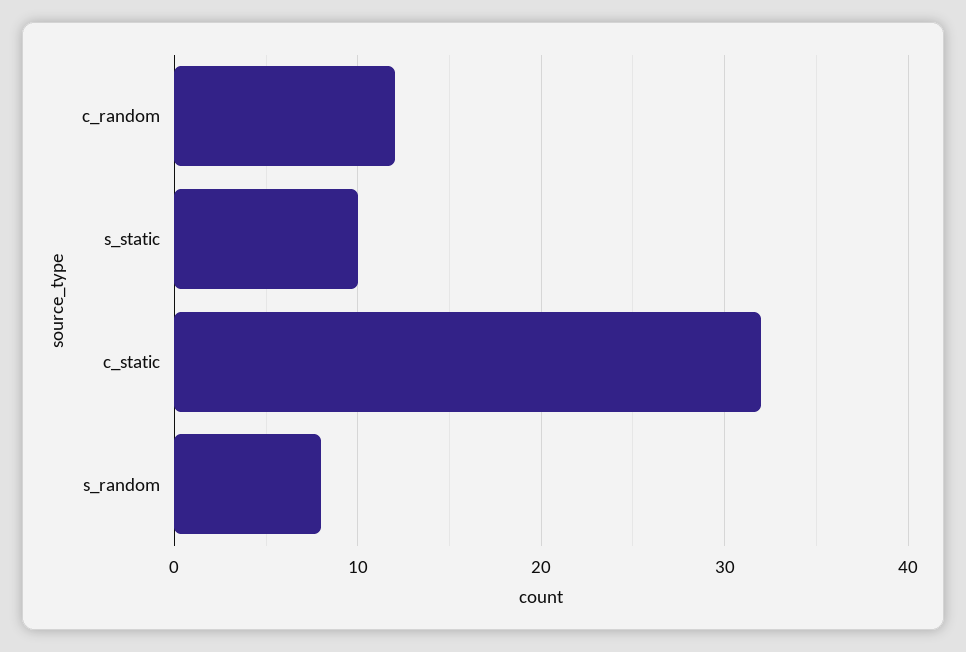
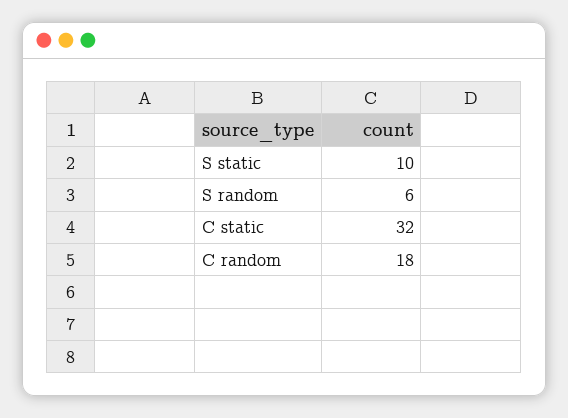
c_random: 12 -> 18
s_random: 8 -> 6

